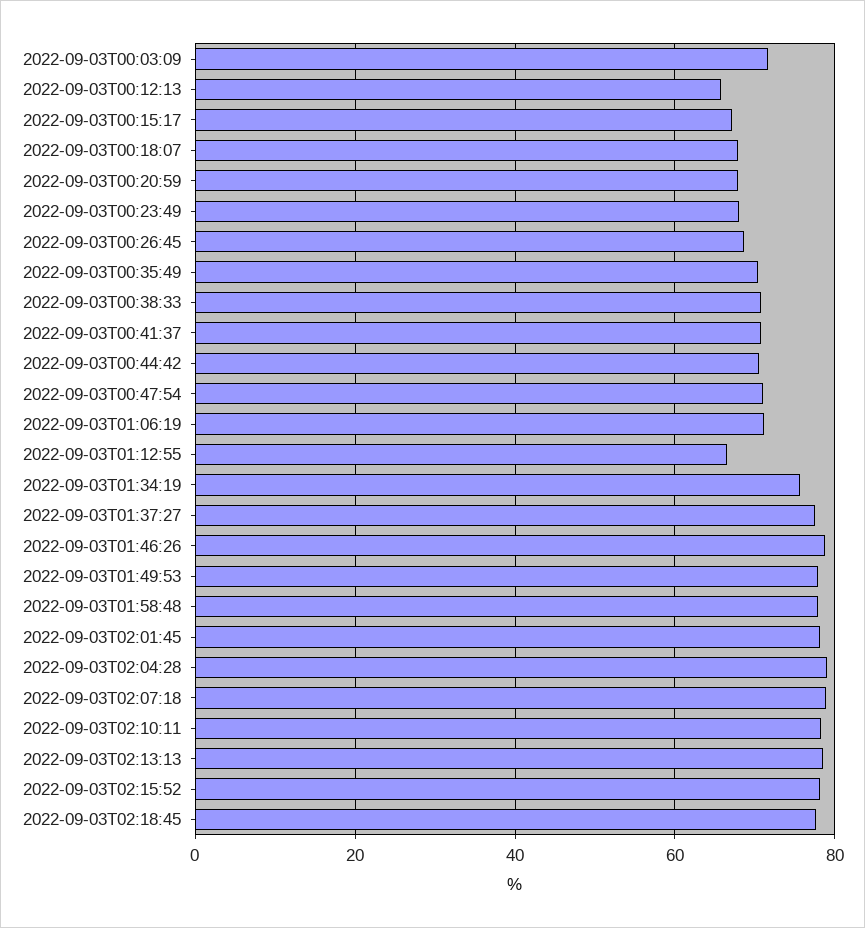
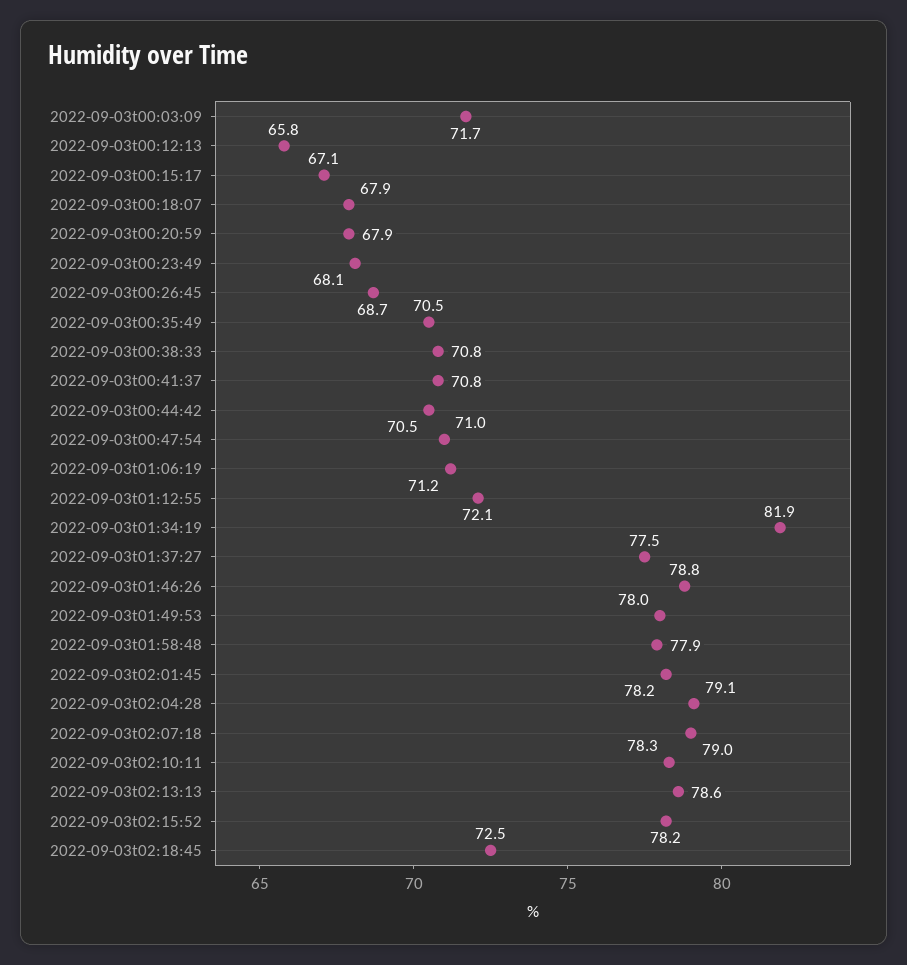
2022-09-03T01:12:55: 66 -> 72.1
2022-09-03T01:34:19: 76 -> 81.9
2022-09-03T02:18:45: 78 -> 72.5

